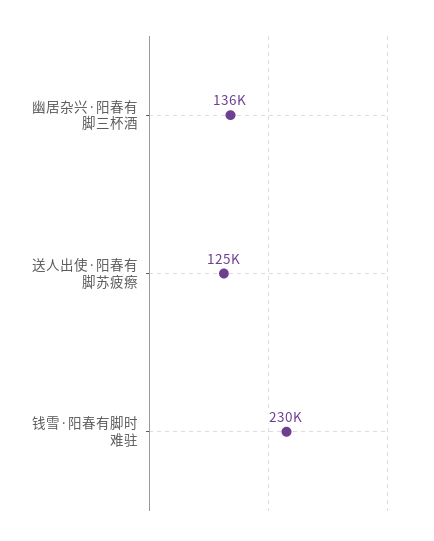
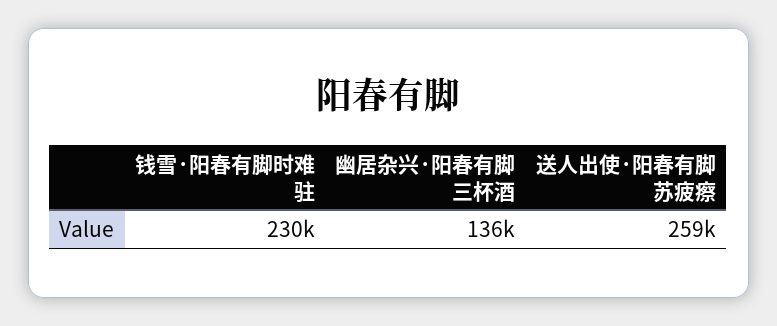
送人出使·阳春有脚苏疲瘵: 125000 -> 259000

